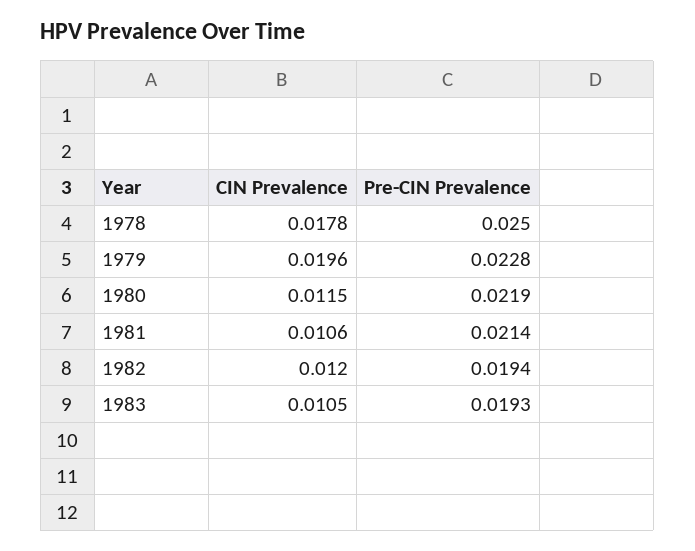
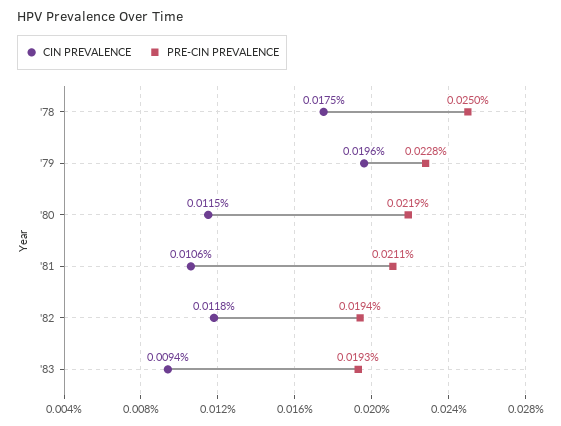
CIN Prevalence, 1978: 0.0178 -> 0.0175
Pre-CIN Prevalence, 1981: 0.0214 -> 0.0211
CIN Prevalence, 1982: 0.012 -> 0.0118
CIN Prevalence, 1983: 0.0105 -> 0.0094

